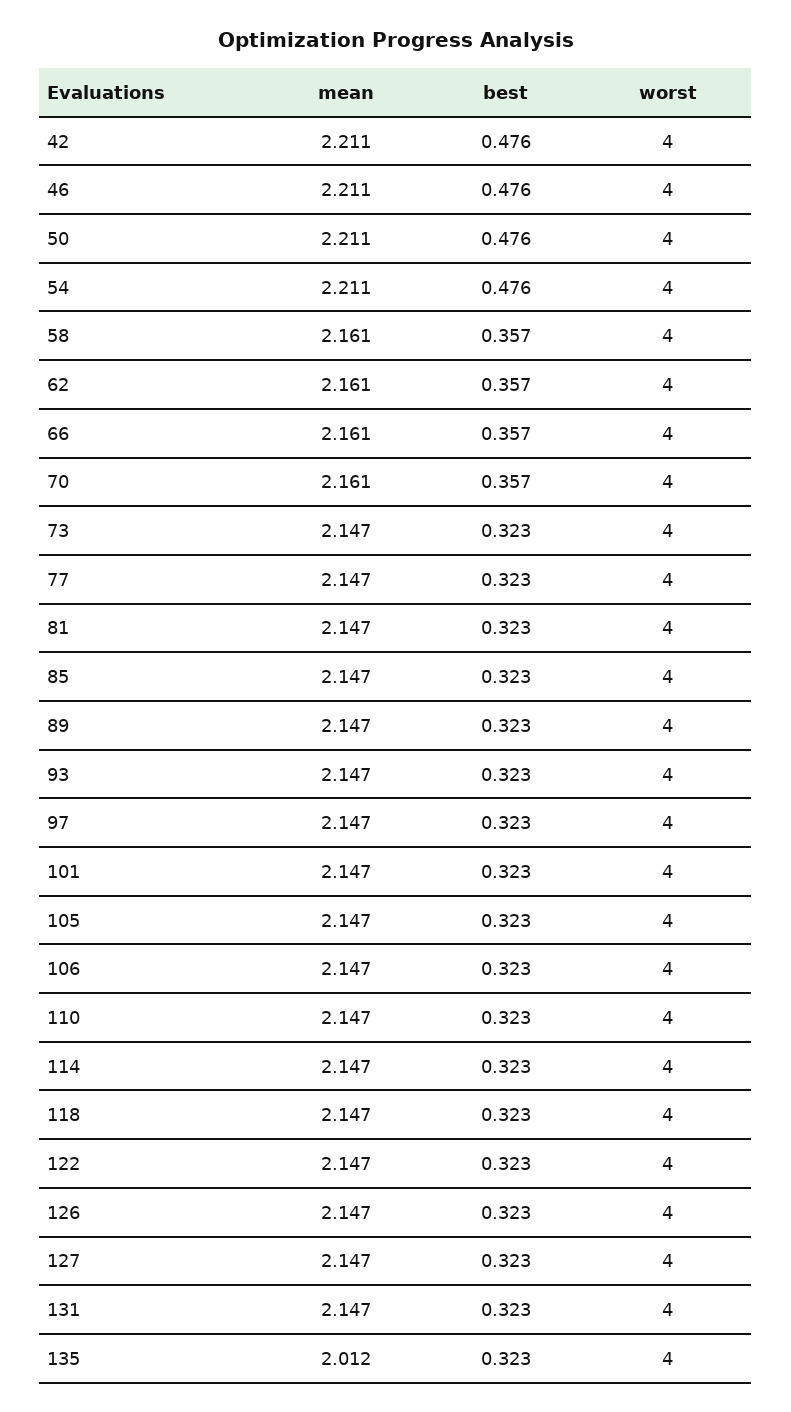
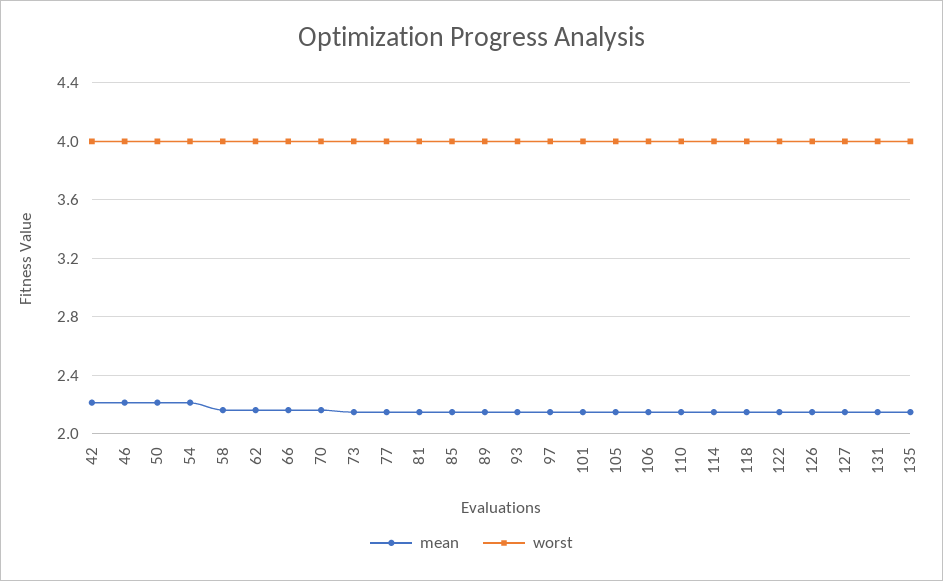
best, 42: 0.476 -> none
best, 46: 0.476 -> none
best, 50: 0.476 -> none
best, 54: 0.476 -> none
best, 58: 0.357 -> none
best, 62: 0.357 -> none
best, 66: 0.357 -> none
best, 70: 0.357 -> none
best, 73: 0.323 -> none
best, 77: 0.323 -> none
best, 81: 0.323 -> none
best, 85: 0.323 -> none
best, 89: 0.323 -> none
best, 93: 0.323 -> none
best, 97: 0.323 -> none
best, 101: 0.323 -> none
best, 105: 0.323 -> none
best, 106: 0.323 -> none
best, 110: 0.323 -> none
best, 114: 0.323 -> none
best, 118: 0.323 -> none
best, 122: 0.323 -> none
best, 126: 0.323 -> none
best, 127: 0.323 -> none
best, 131: 0.323 -> none
mean, 135: 2.012 -> 2.15
best, 135: 0.323 -> none

